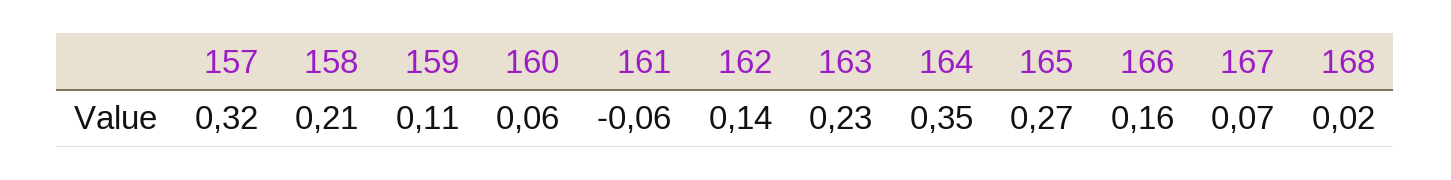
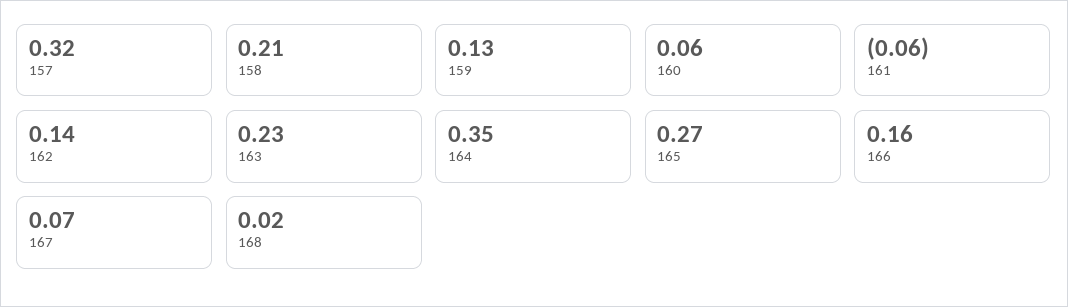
159: 0.11 -> 0.13

